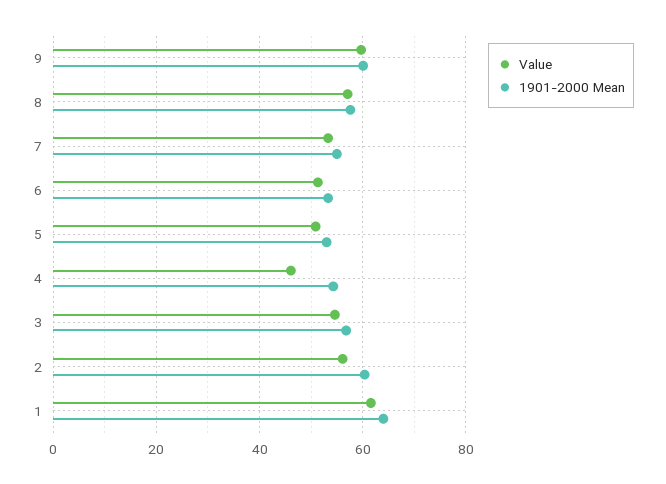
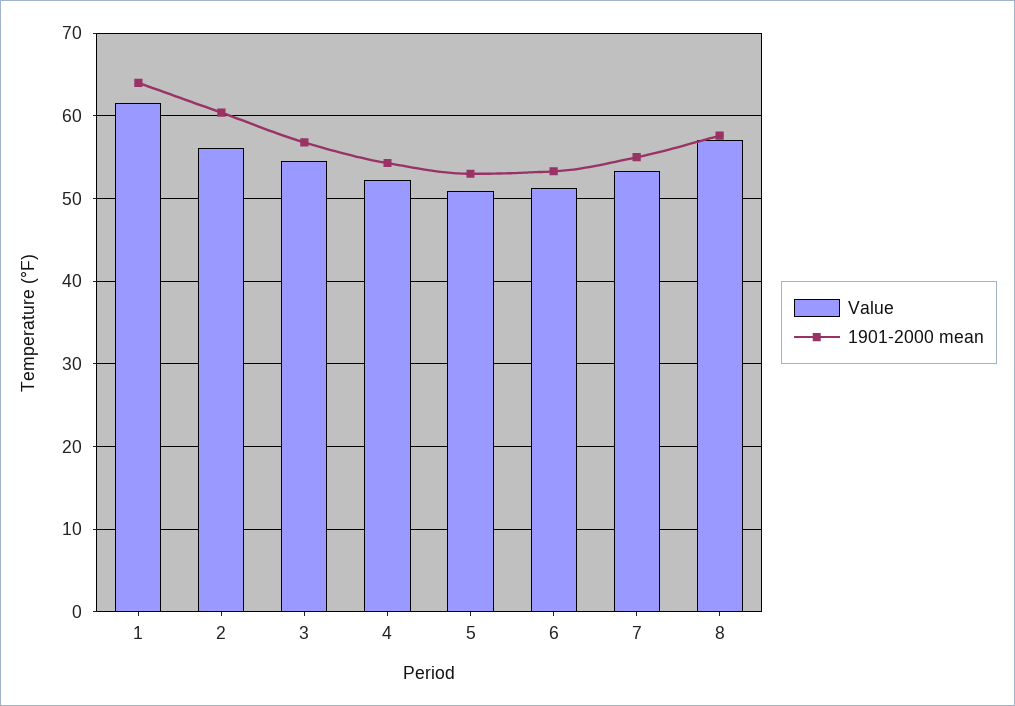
Value, 9: 60 -> none
1901-2000 Mean, 9: 60 -> none
Value, 4: 46 -> 52

